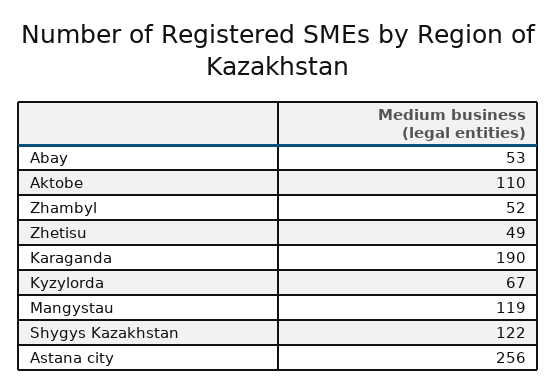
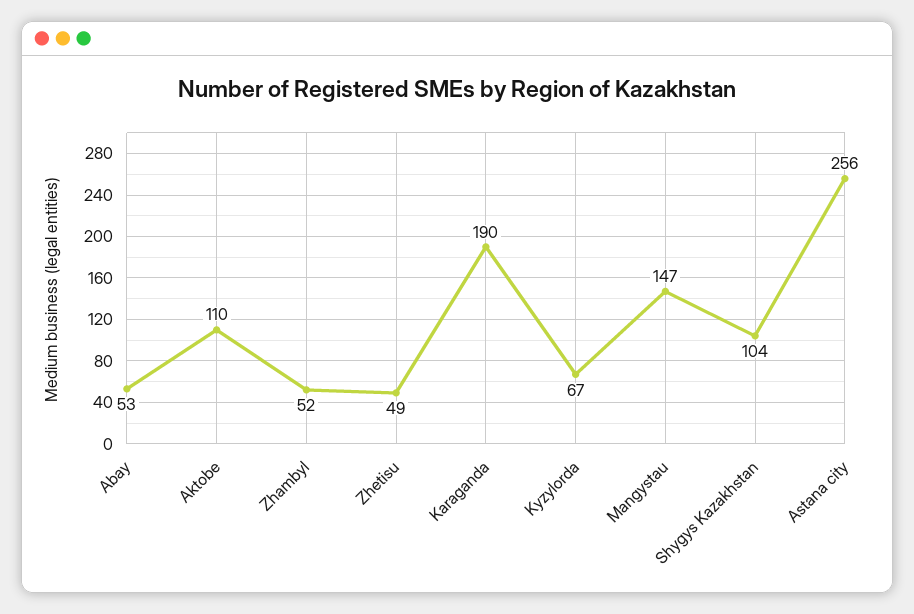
Mangystau: 119 -> 147
Shygys Kazakhstan: 122 -> 104

